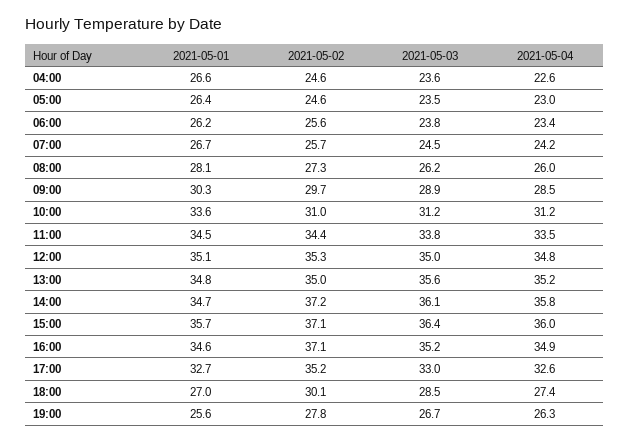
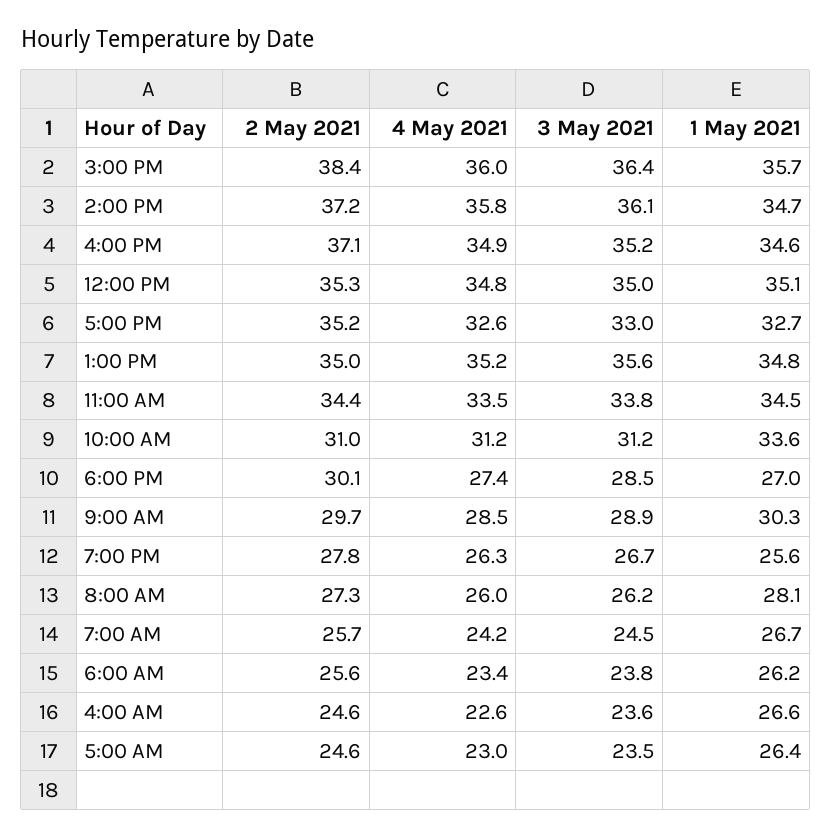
2021-05-02, 15:00: 37.1 -> 38.4

